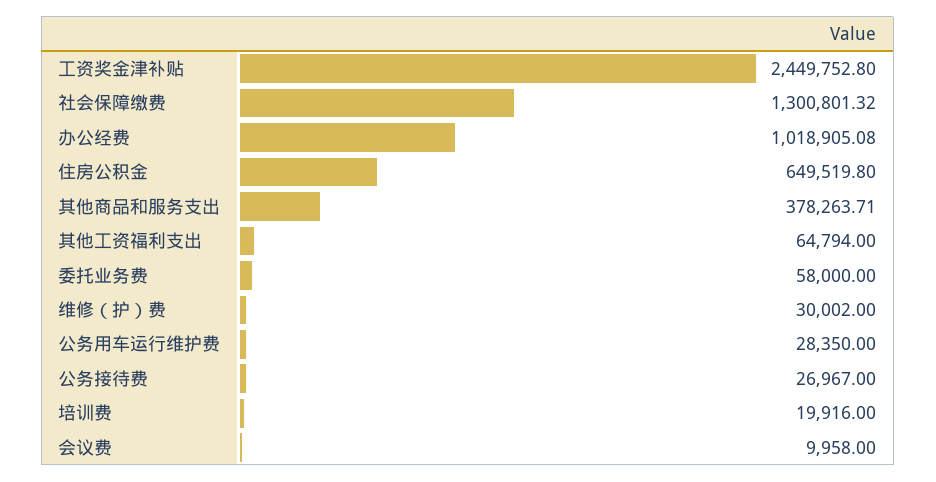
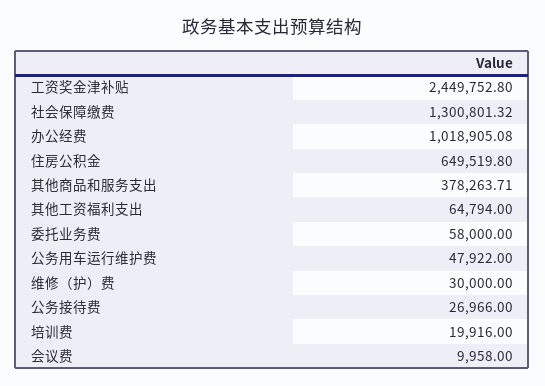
维修（护）费: 30002 -> 30000
公务用车运行维护费: 28350 -> 47922
公务接待费: 26967 -> 26966

